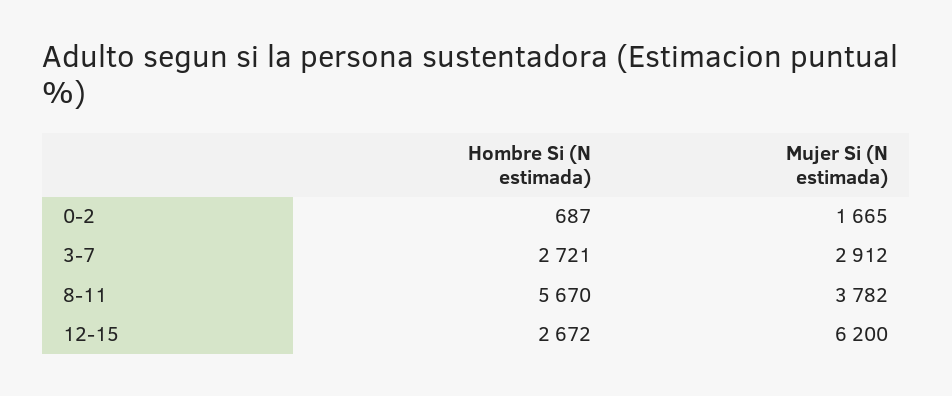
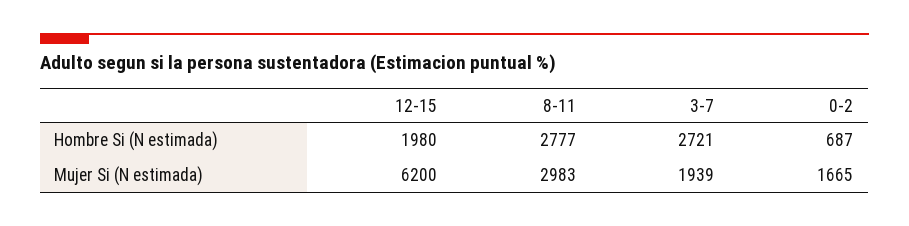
Mujer Si (N estimada), 3-7: 2912 -> 1939
Hombre Si (N estimada), 8-11: 5670 -> 2777
Mujer Si (N estimada), 8-11: 3782 -> 2983
Hombre Si (N estimada), 12-15: 2672 -> 1980

